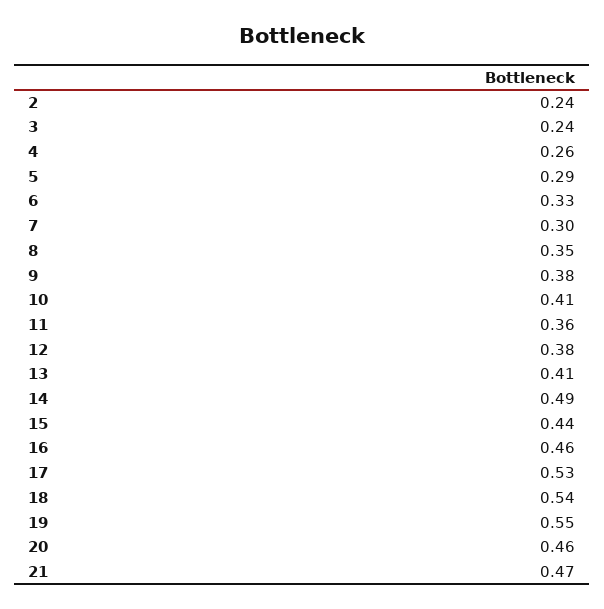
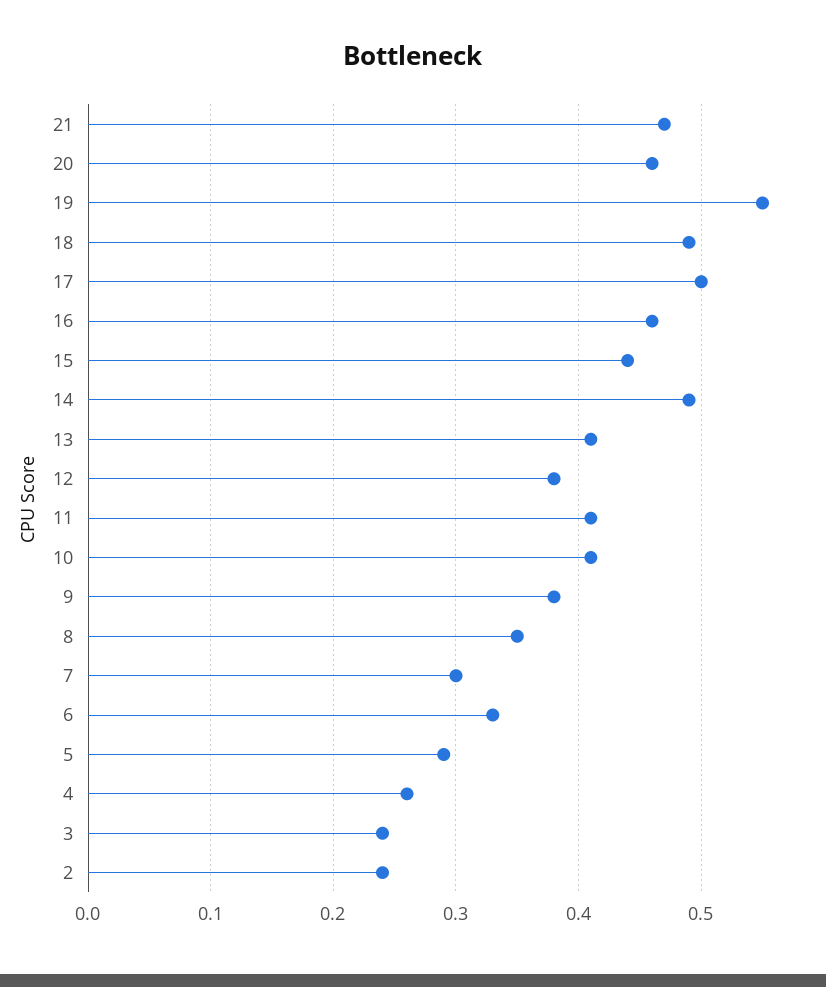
11: 0.36 -> 0.41
17: 0.53 -> 0.5
18: 0.54 -> 0.49

